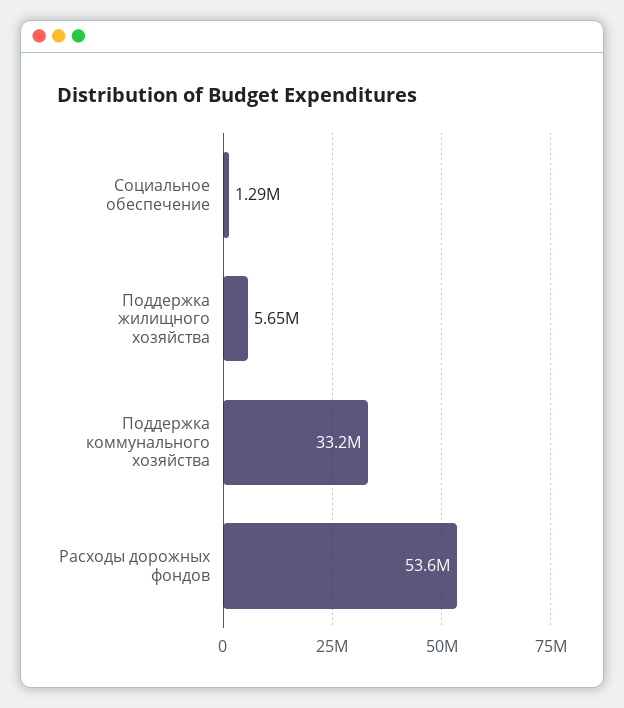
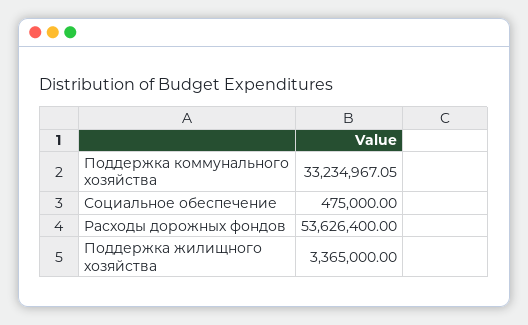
Социальное обеспечение: 1290000 -> 475000
Поддержка жилищного хозяйства: 5650000 -> 3365000

